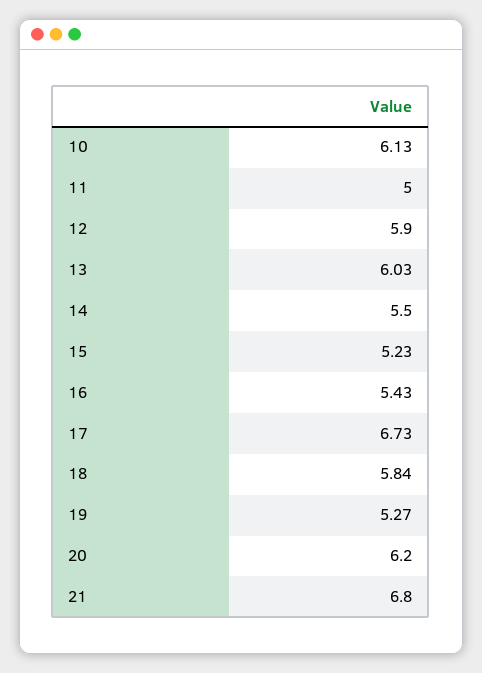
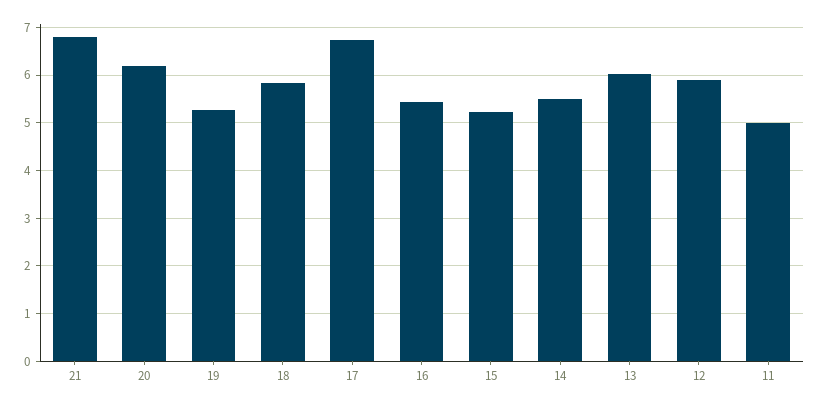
10: 6.13 -> none

